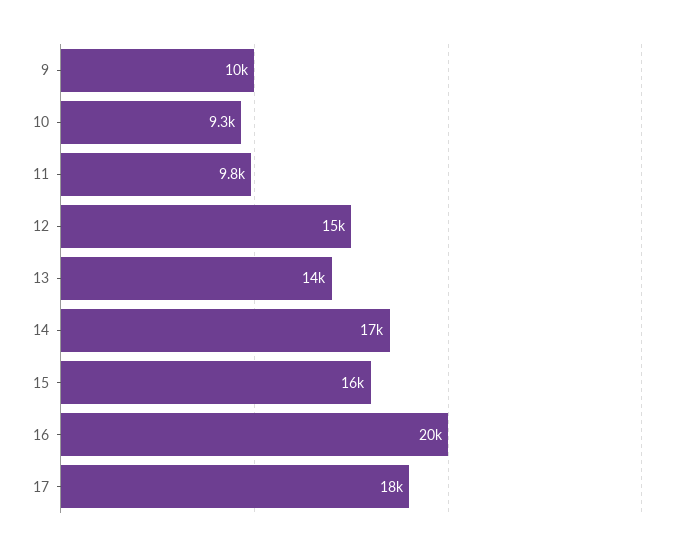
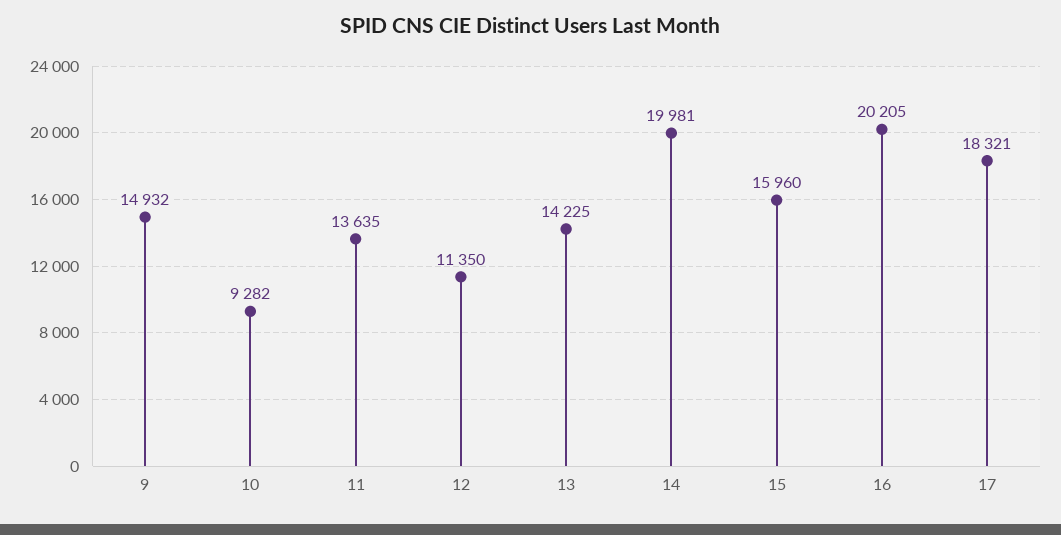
9: 10000 -> 14932
11: 9800 -> 13635
12: 15000 -> 11350
14: 17000 -> 19981

